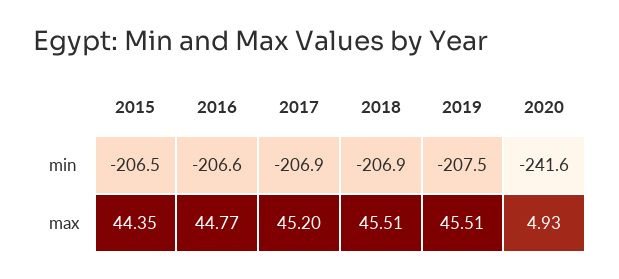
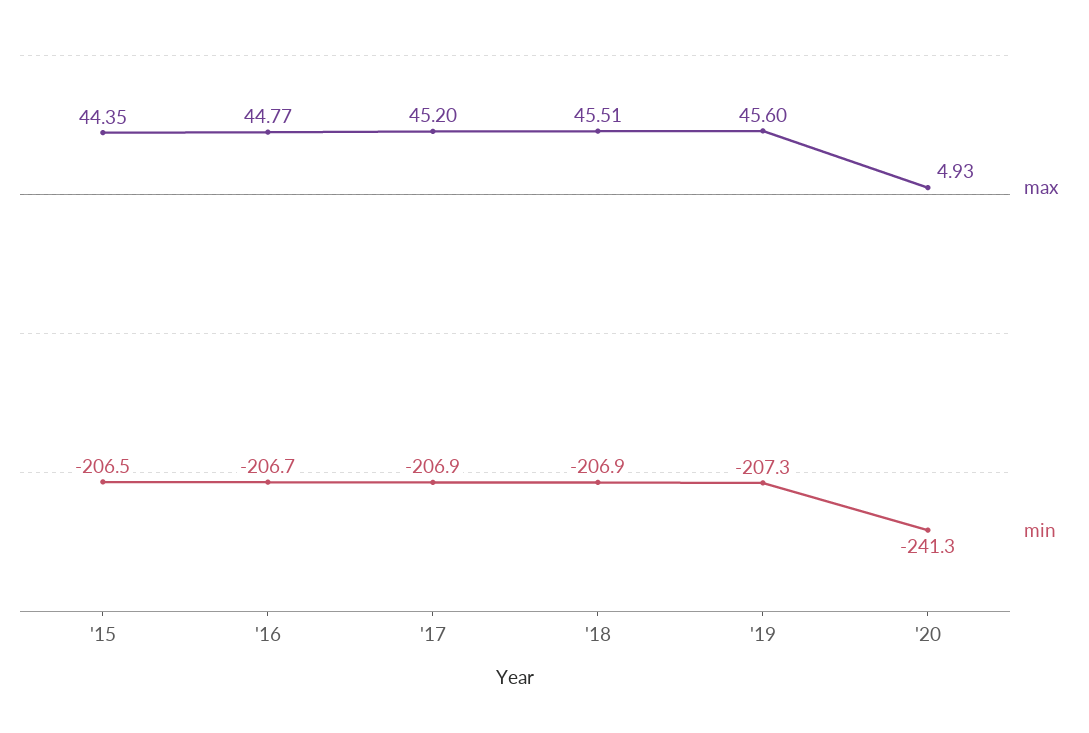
min, 2016: -206.6 -> -206.7
min, 2019: -207.5 -> -207.3
min, 2020: -241.6 -> -241.3
max, 2019: 45.51 -> 45.6

